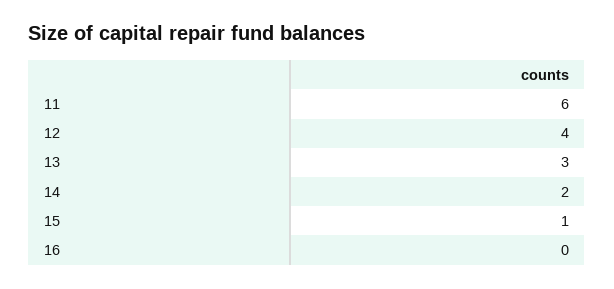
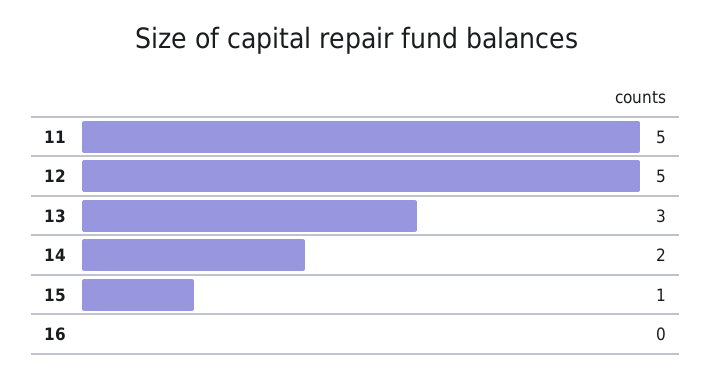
11: 6 -> 5
12: 4 -> 5

